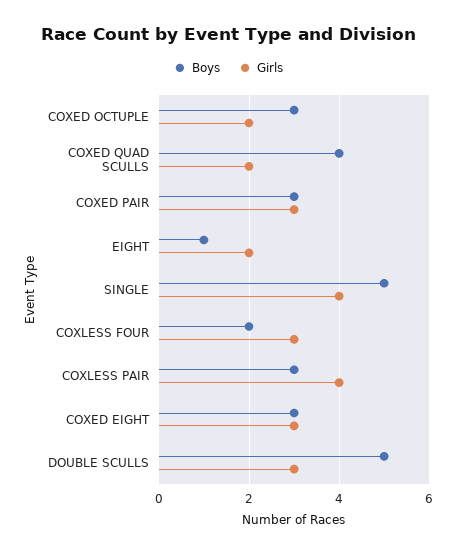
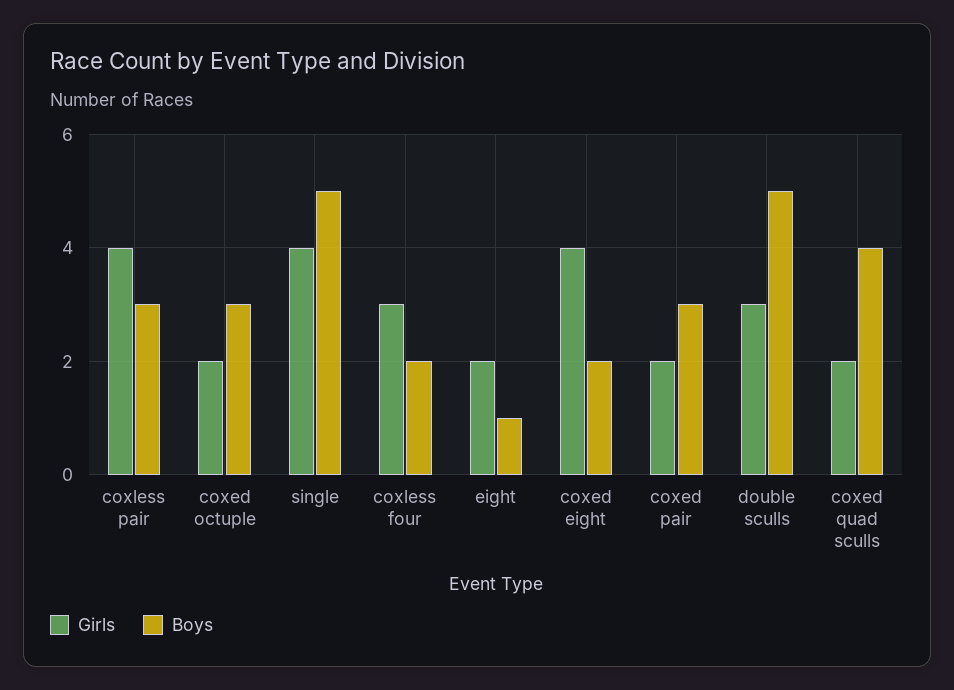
Girls, COXED PAIR: 3 -> 2
Boys, COXED EIGHT: 3 -> 2
Girls, COXED EIGHT: 3 -> 4

